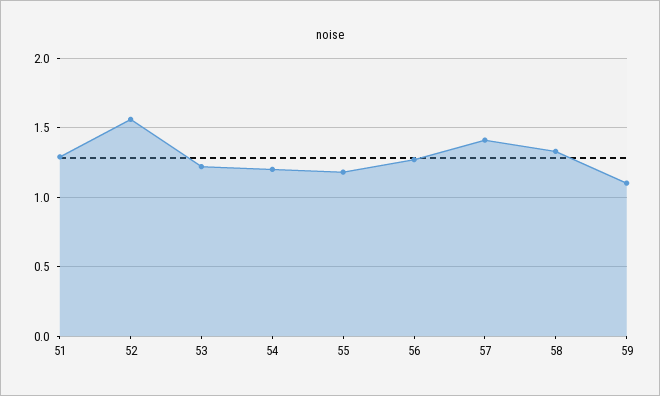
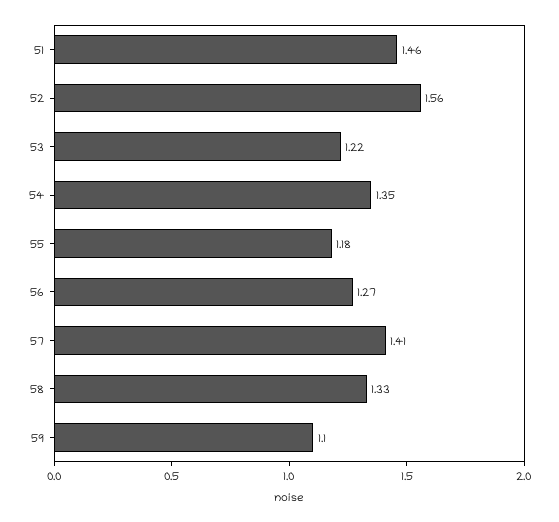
51: 1.3 -> 1.46
54: 1.2 -> 1.35

